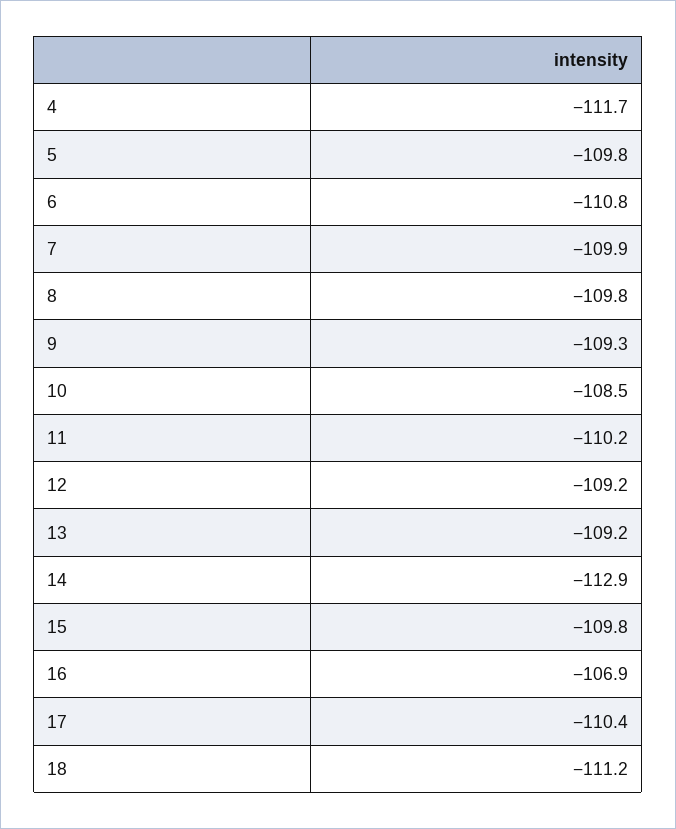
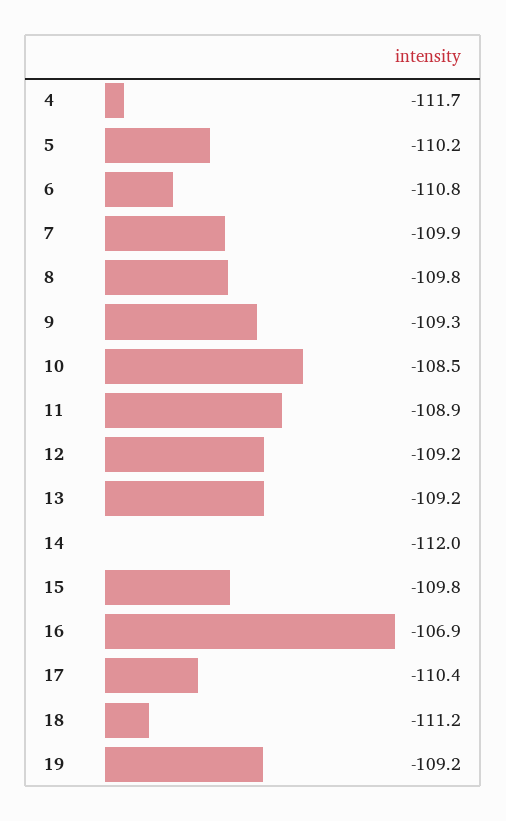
5: -109.8 -> -110.2
11: -110.2 -> -108.9
14: -112.9 -> -112
19: none -> -109.2

